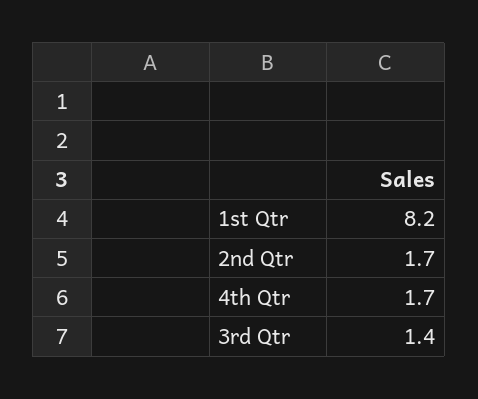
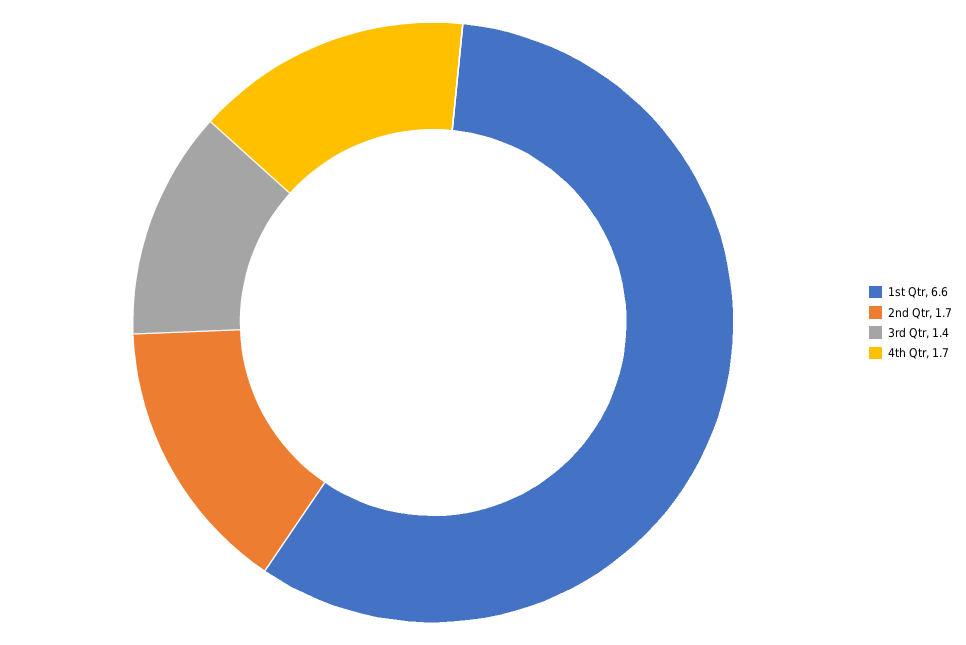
1st Qtr: 8.2 -> 6.6

